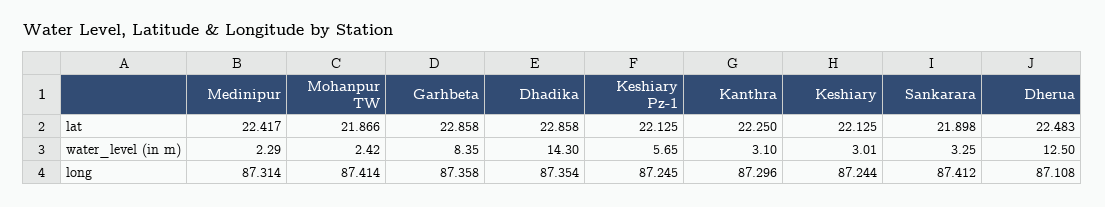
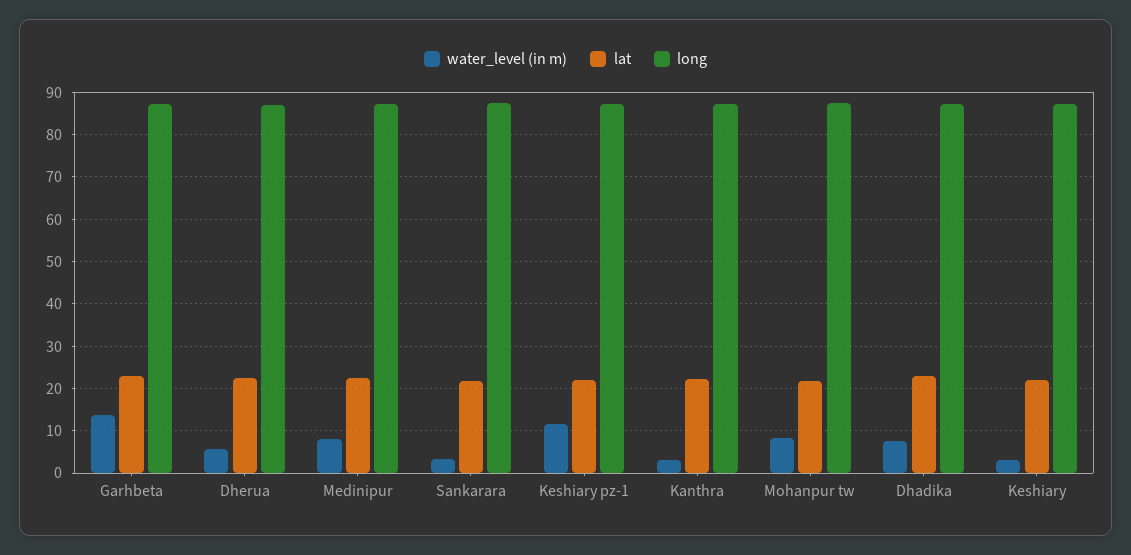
water_level (in m), Medinipur: 2.29 -> 8
water_level (in m), Mohanpur TW: 2.42 -> 8
water_level (in m), Garhbeta: 8.35 -> 14
water_level (in m), Dhadika: 14.3 -> 8
water_level (in m), Keshiary Pz-1: 5.65 -> 12
water_level (in m), Dherua: 12.5 -> 6

